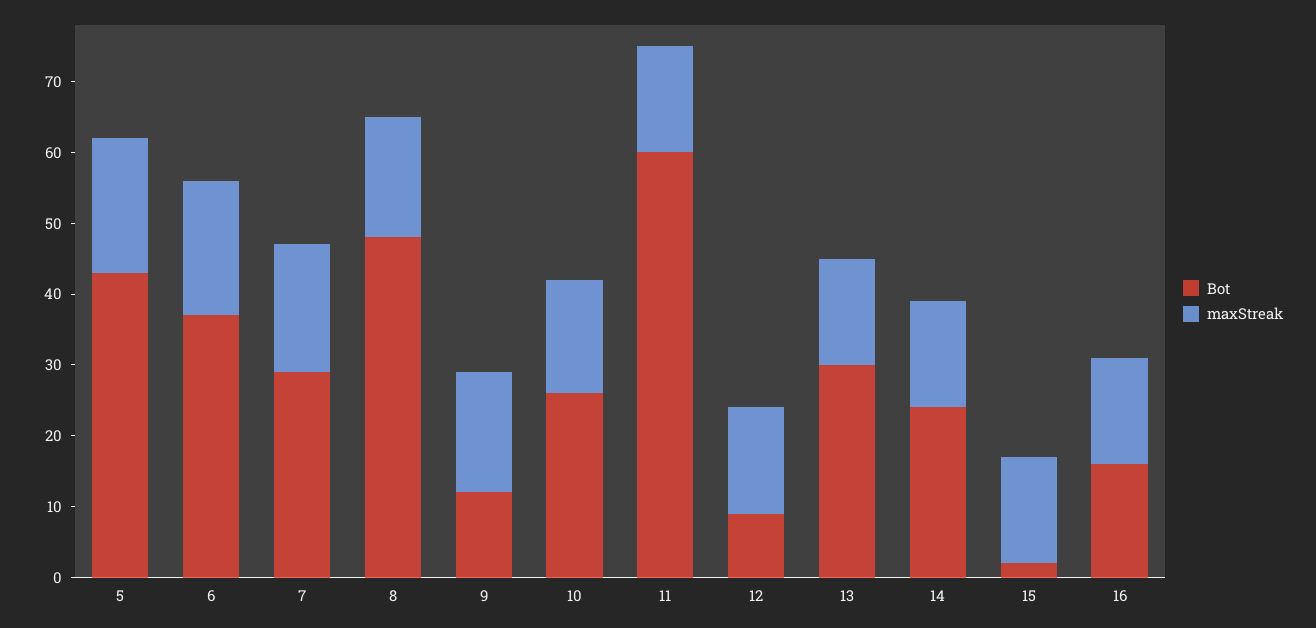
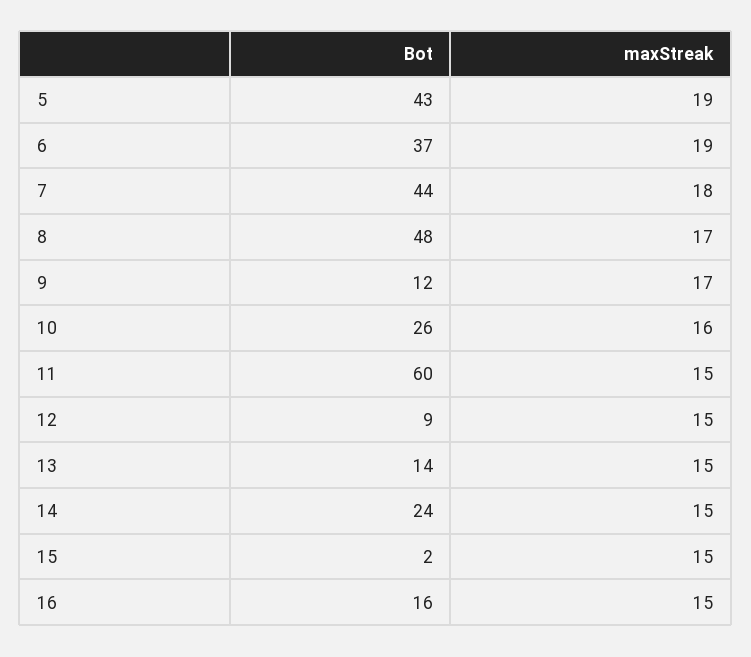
Bot, 7: 30 -> 44
Bot, 13: 30 -> 14

